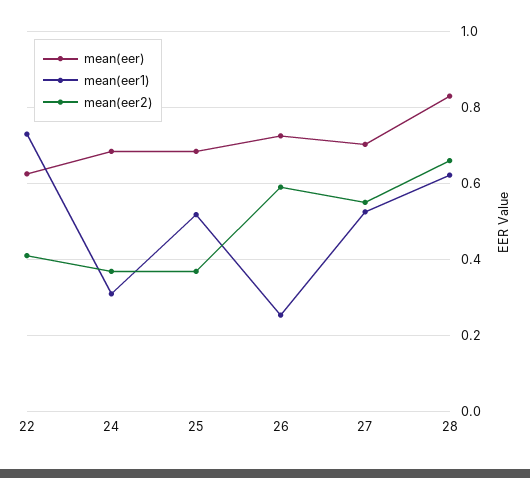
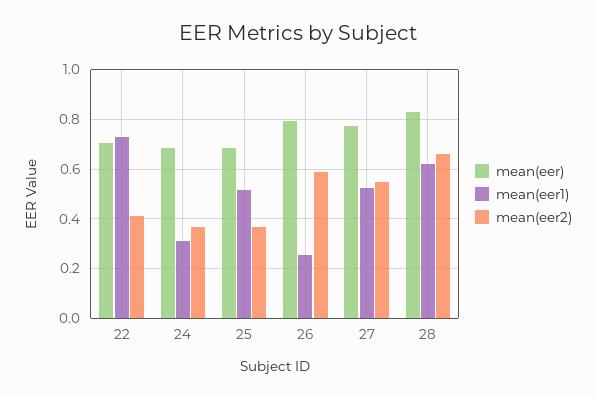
mean(eer), 22: 0.62 -> 0.7
mean(eer), 26: 0.72 -> 0.8
mean(eer), 27: 0.7 -> 0.775

